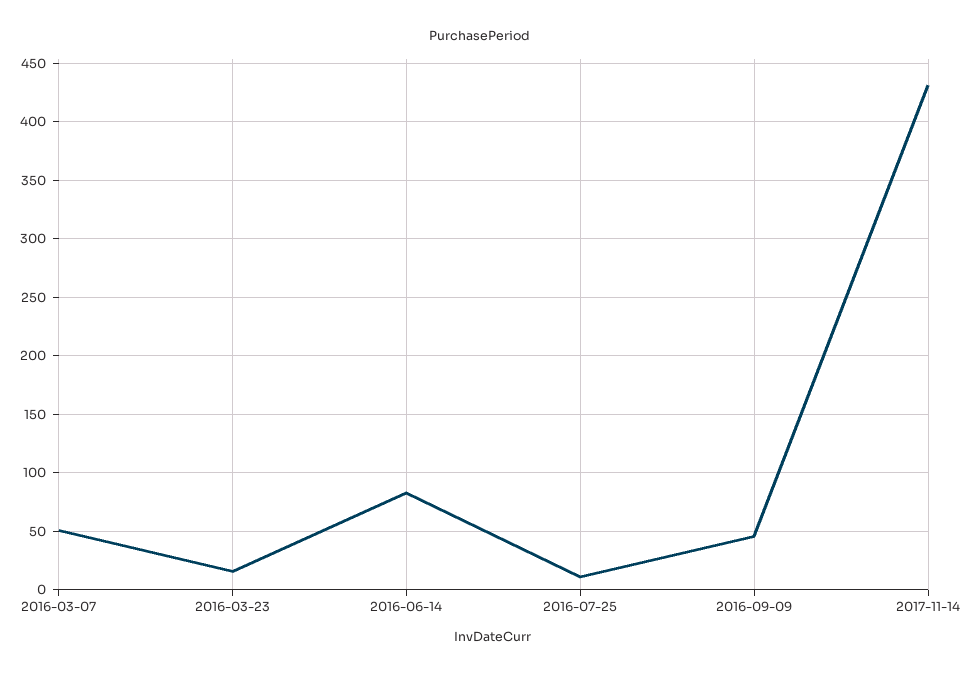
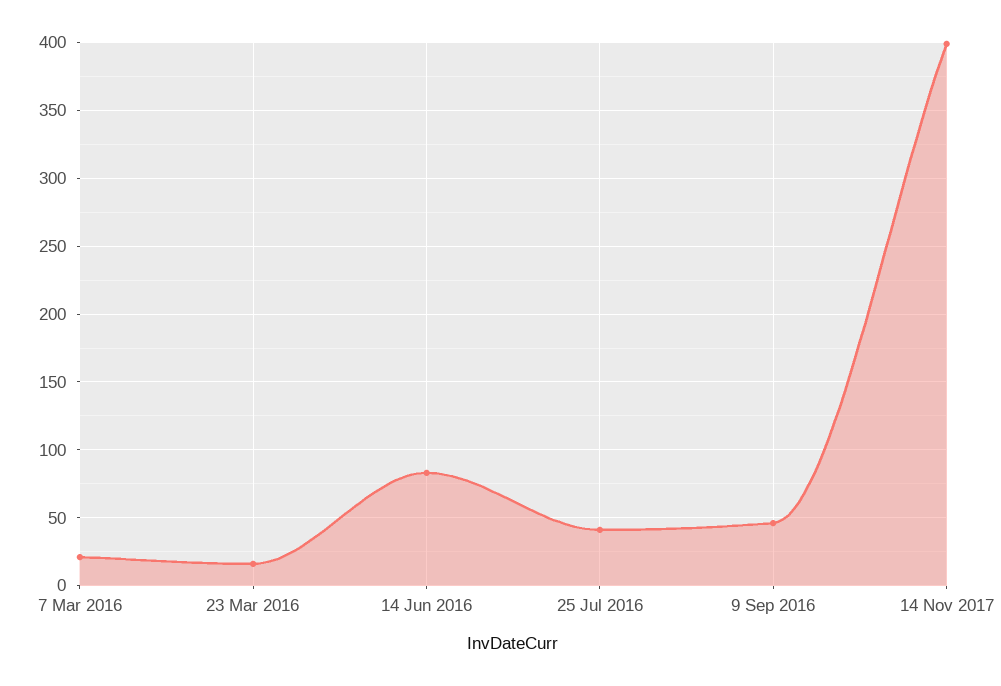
2016-03-07: 50 -> 20
2016-07-25: 10 -> 40
2017-11-14: 430 -> 400

